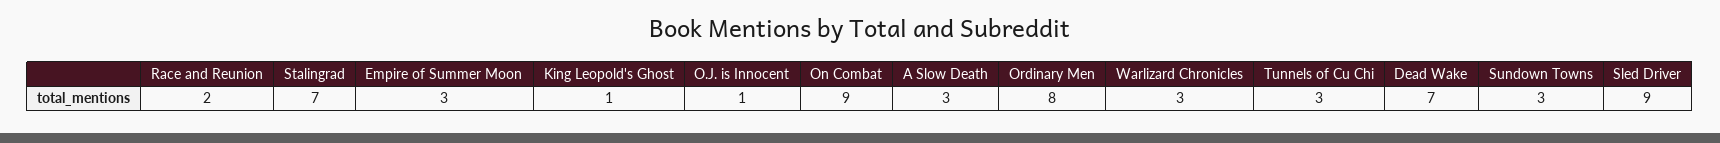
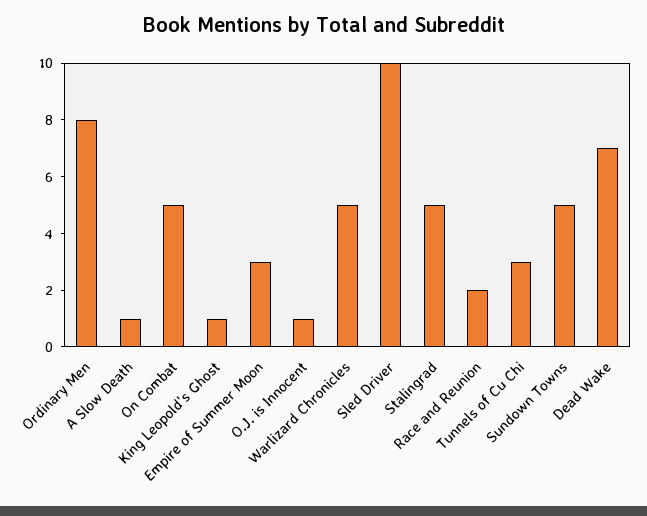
Stalingrad: 7 -> 5
On Combat: 9 -> 5
A Slow Death: 3 -> 1
Warlizard Chronicles: 3 -> 5
Sundown Towns: 3 -> 5
Sled Driver: 9 -> 10

